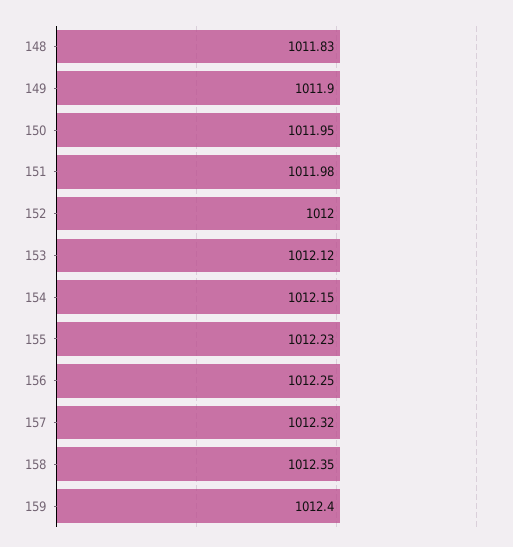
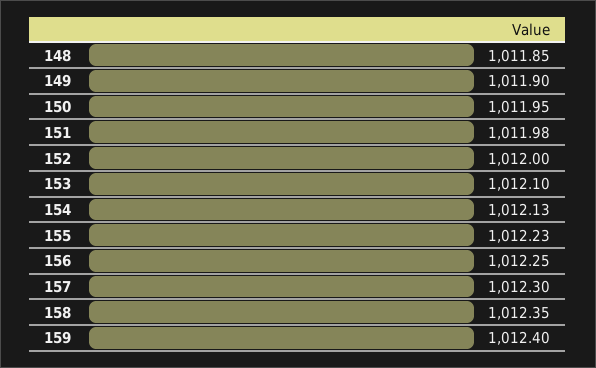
148: 1011.83 -> 1011.85
153: 1012.12 -> 1012.1
154: 1012.15 -> 1012.13
157: 1012.32 -> 1012.3

